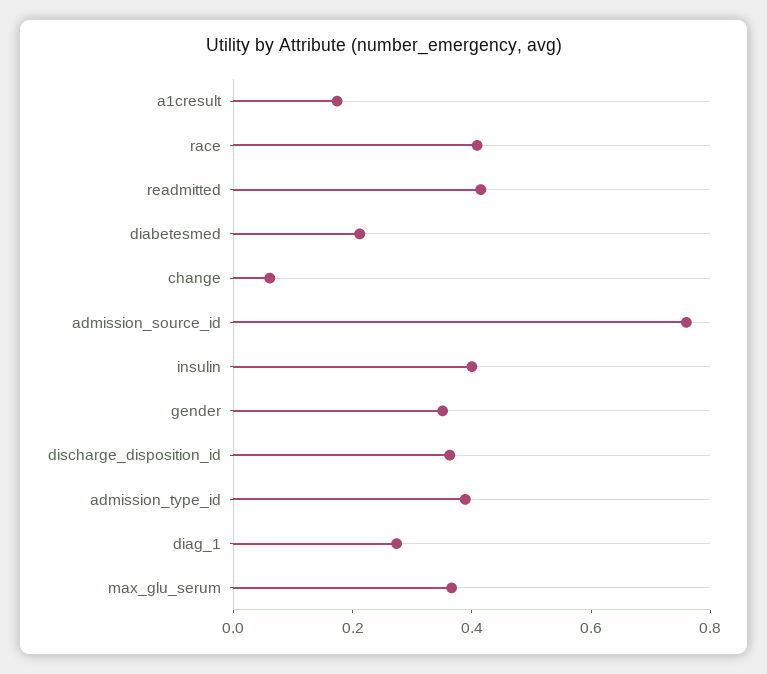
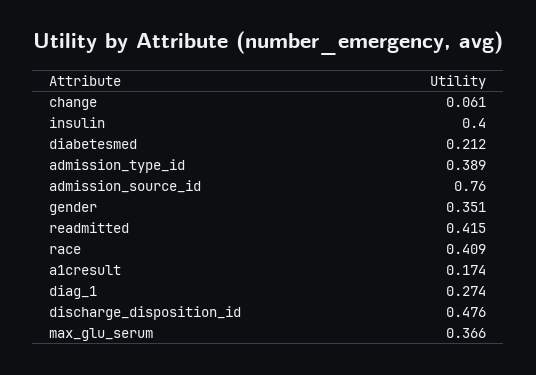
discharge_disposition_id: 0.35 -> 0.476

